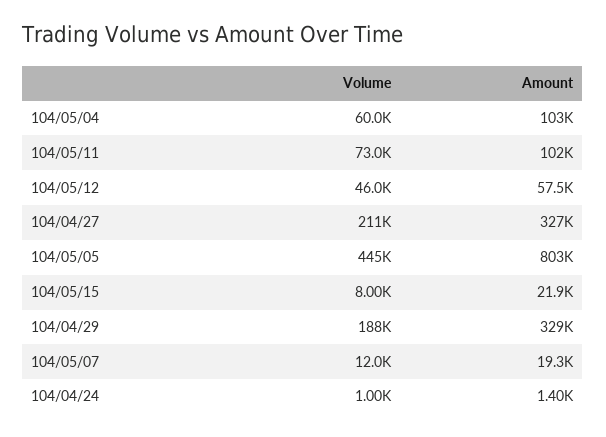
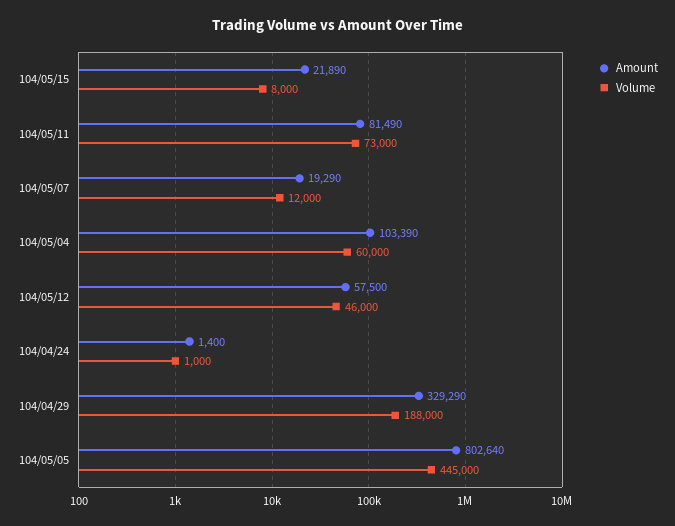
Amount, 104/05/11: 102000 -> 81490
Volume, 104/04/27: 211000 -> none
Amount, 104/04/27: 327000 -> none

